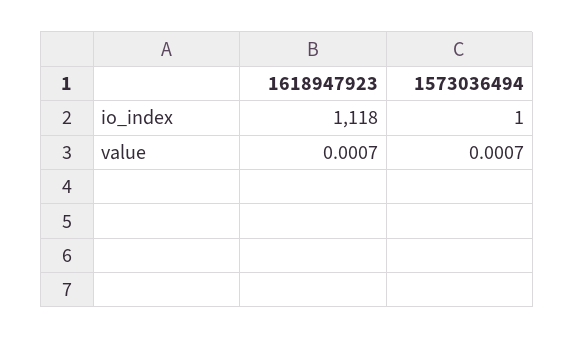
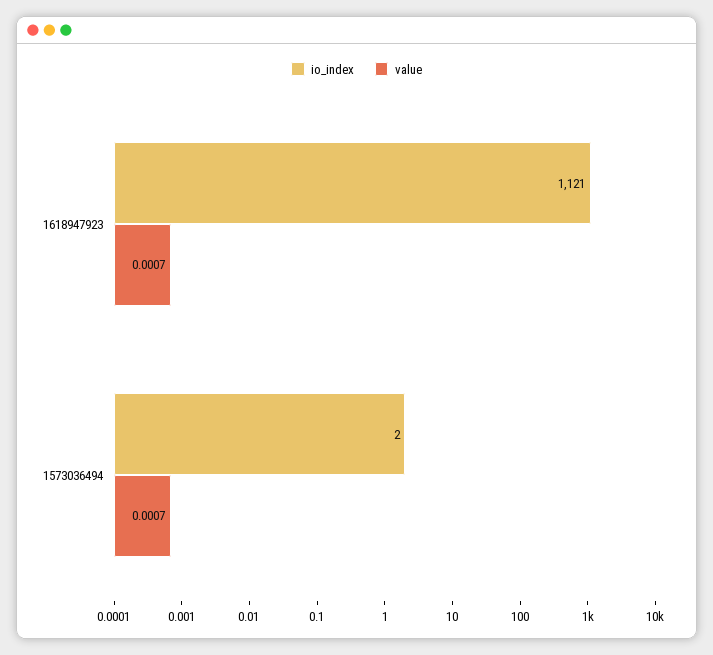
io_index, 1618947923: 1118 -> 1121
io_index, 1573036494: 1 -> 2

